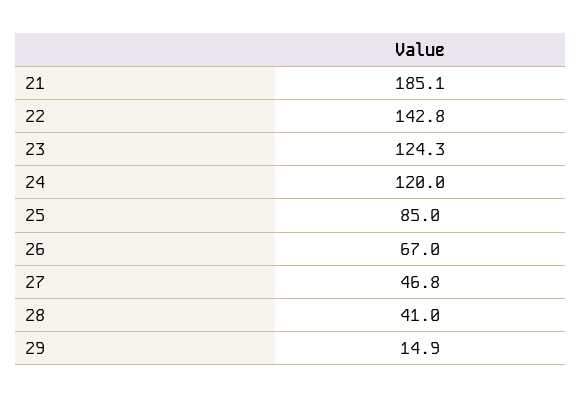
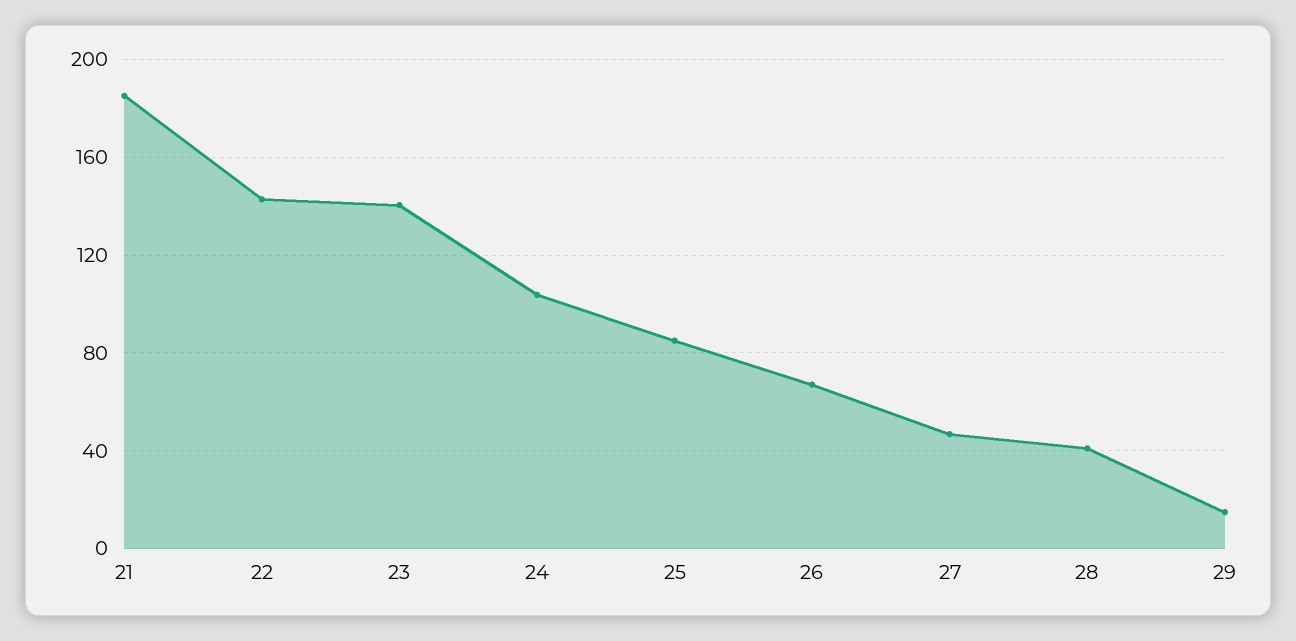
23: 124.3 -> 140
24: 120 -> 105

